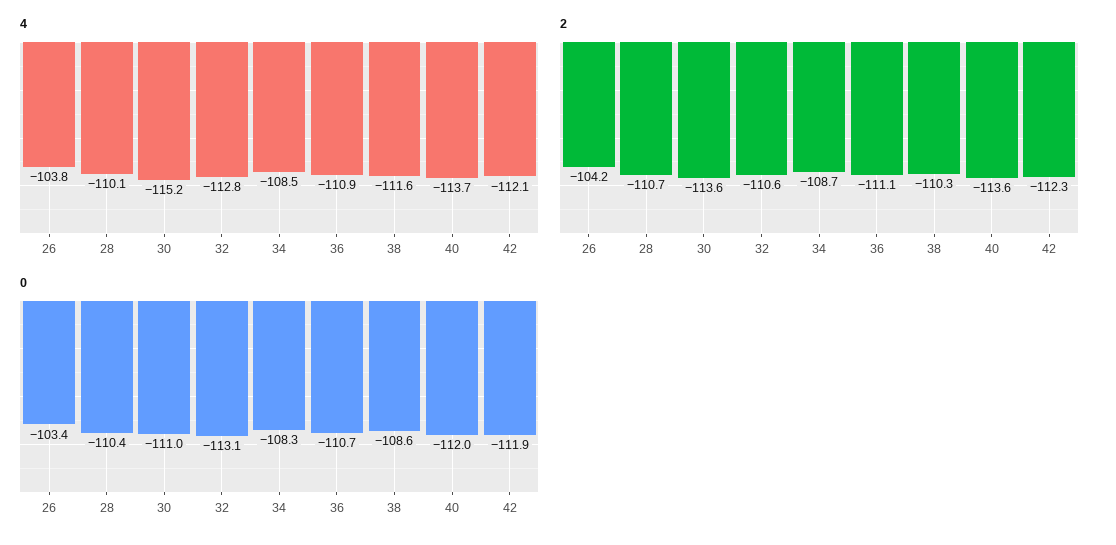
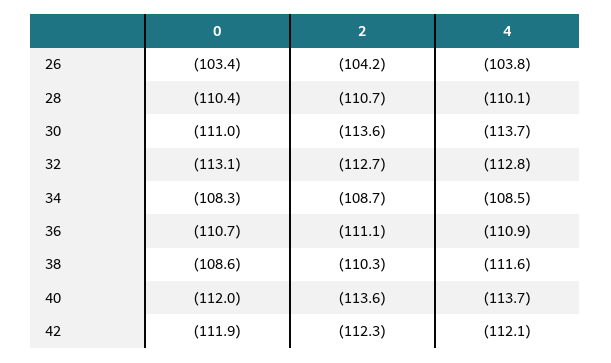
4, 30: -115.2 -> -113.7
2, 32: -110.6 -> -112.7

